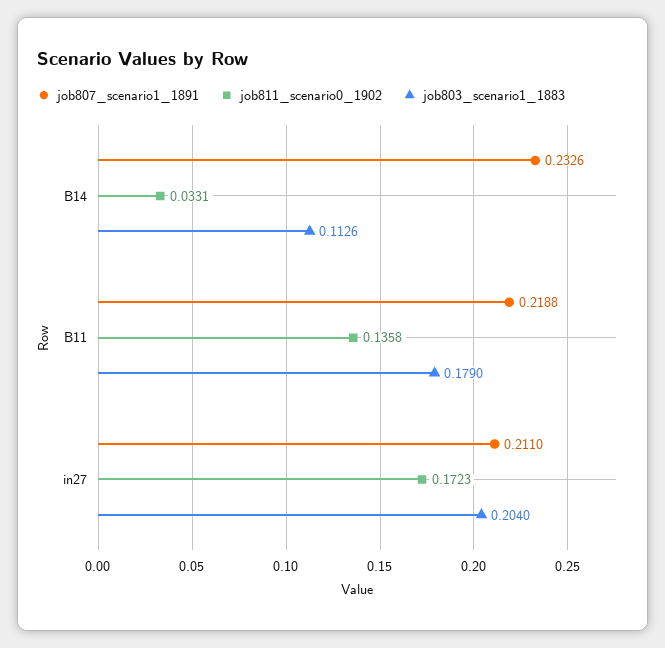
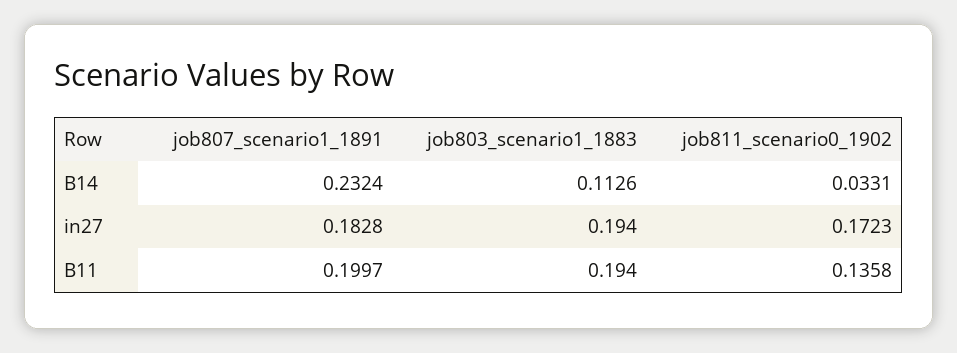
job807_scenario1_1891, B14: 0.2326 -> 0.2324
job807_scenario1_1891, B11: 0.2188 -> 0.1997
job803_scenario1_1883, B11: 0.179 -> 0.194
job807_scenario1_1891, in27: 0.211 -> 0.1828
job803_scenario1_1883, in27: 0.204 -> 0.194

